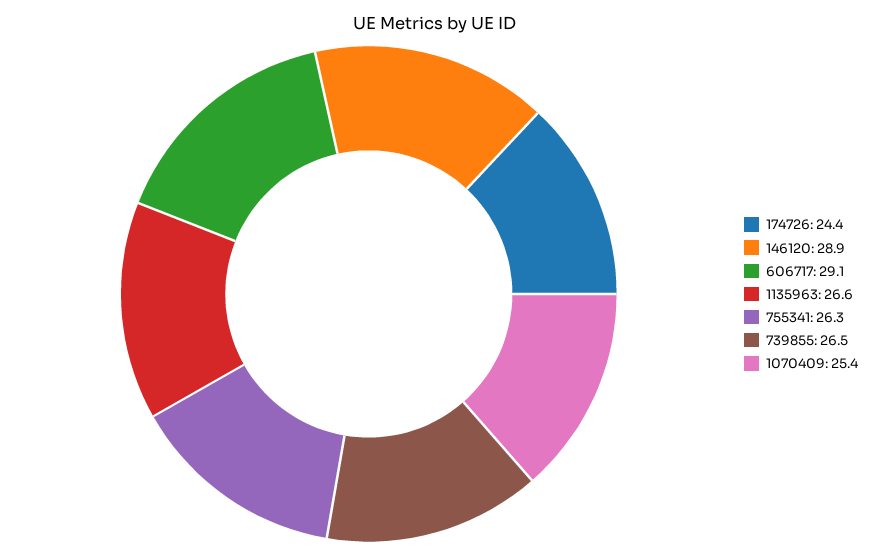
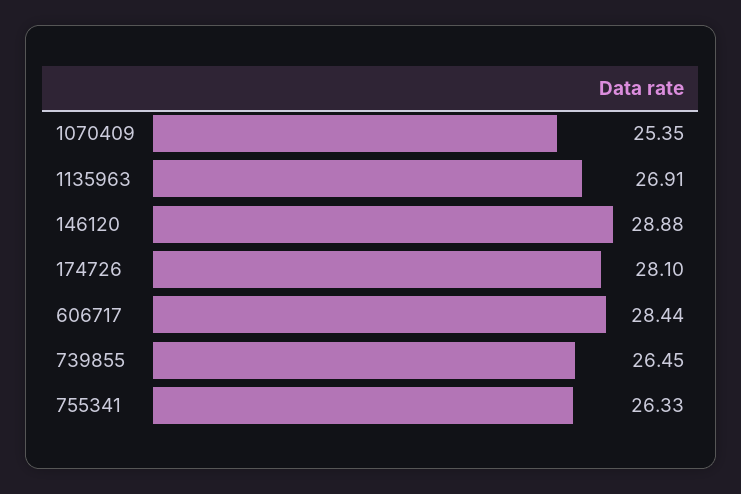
174726: 24.4 -> 28.1
606717: 29.1 -> 28.44
1135963: 26.6 -> 26.91

